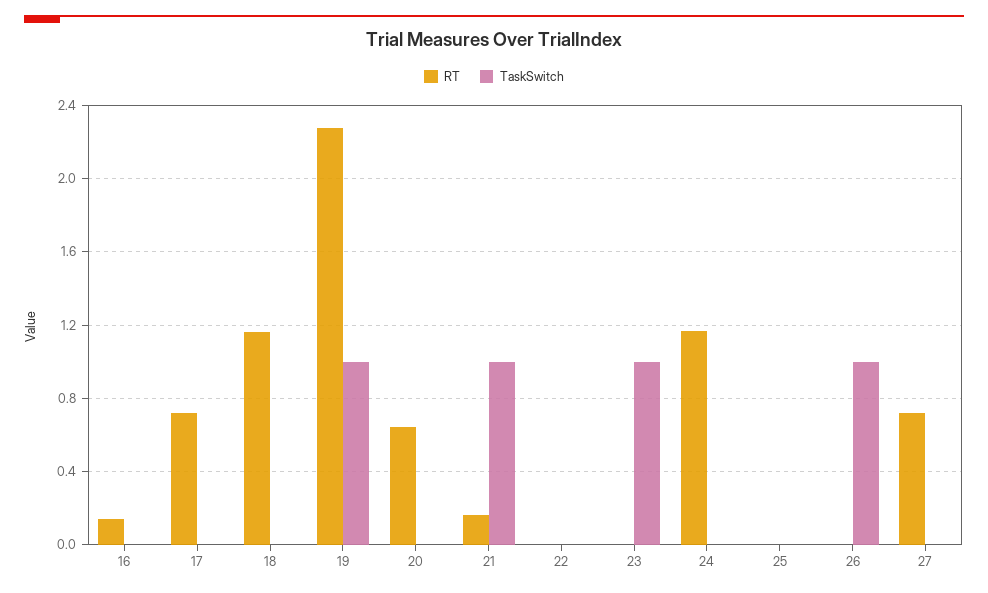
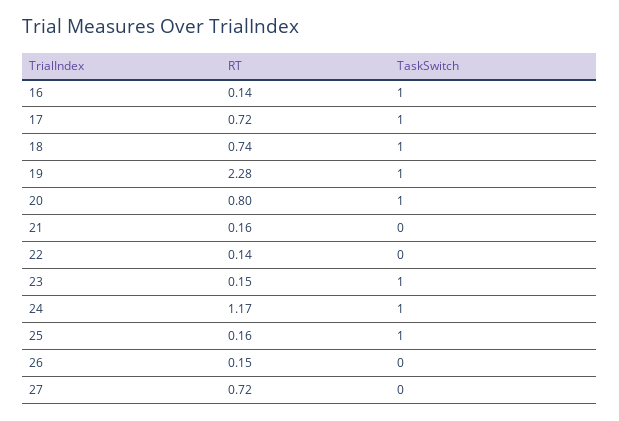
TaskSwitch, 16: 0 -> 1
TaskSwitch, 17: 0 -> 1
RT, 18: 1.15 -> 0.74
TaskSwitch, 18: 0 -> 1
RT, 20: 0.65 -> 0.8
TaskSwitch, 20: 0 -> 1
TaskSwitch, 21: 1 -> 0
RT, 22: 0 -> 0.14
RT, 23: 0 -> 0.15
TaskSwitch, 24: 0 -> 1
RT, 25: 0 -> 0.16
TaskSwitch, 25: 0 -> 1
RT, 26: 0 -> 0.15
TaskSwitch, 26: 1 -> 0

